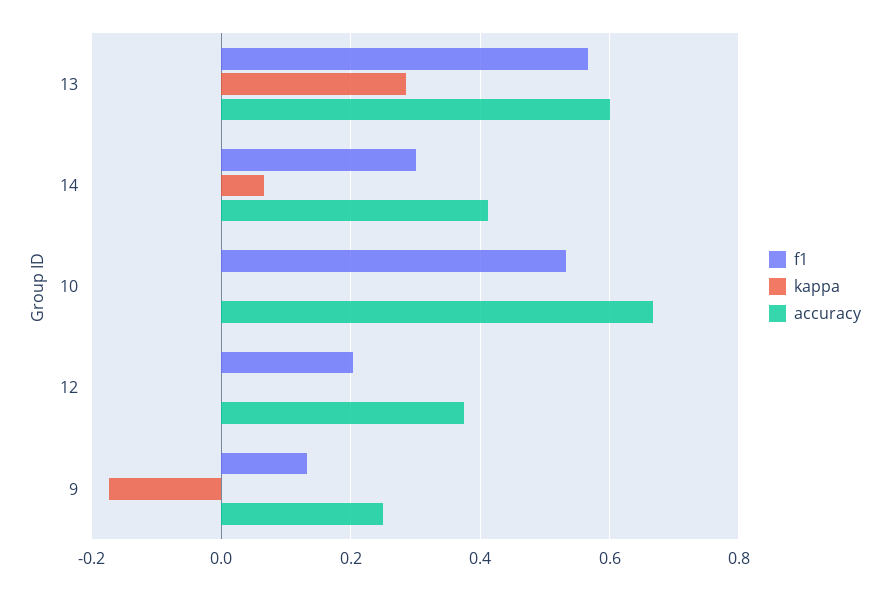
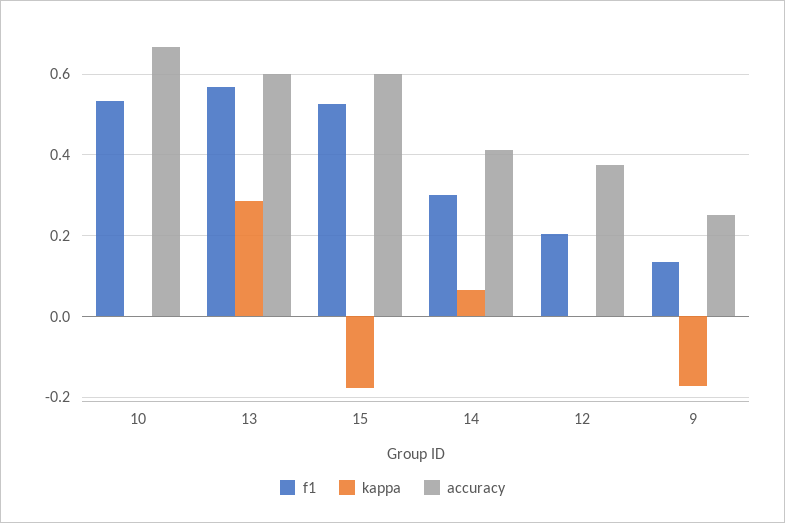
f1, 15: none -> 0.52
kappa, 15: none -> -0.18
accuracy, 15: none -> 0.6

